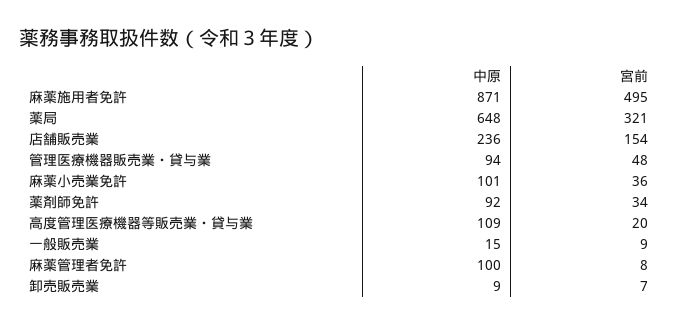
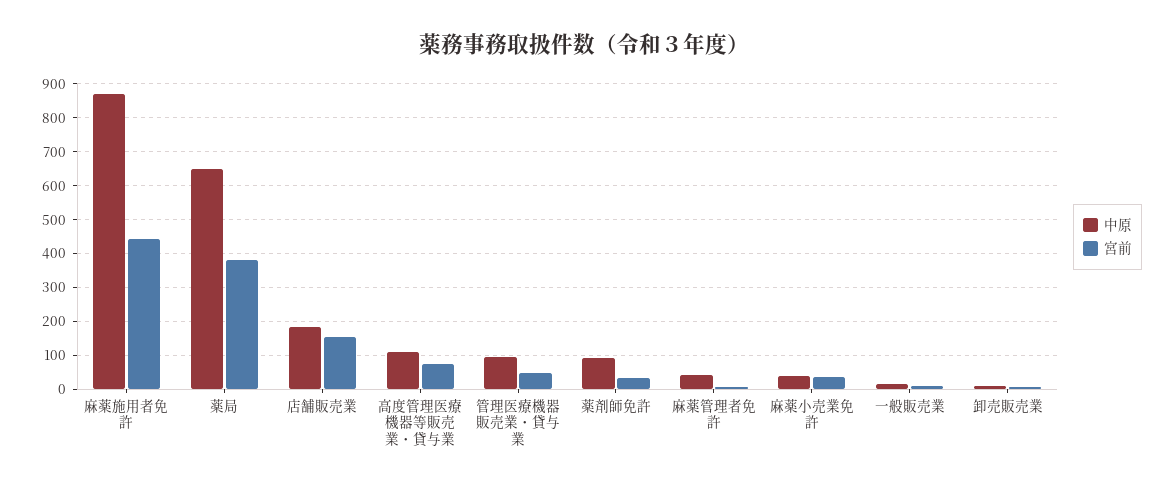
宮前, 麻薬施用者免許: 495 -> 440
宮前, 薬局: 321 -> 380
中原, 店舗販売業: 236 -> 180
中原, 麻薬小売業免許: 101 -> 40
宮前, 高度管理医療機器等販売業・貸与業: 20 -> 80
中原, 麻薬管理者免許: 100 -> 40

